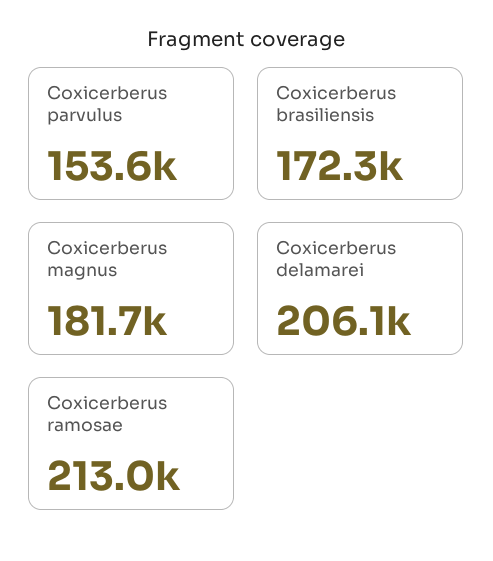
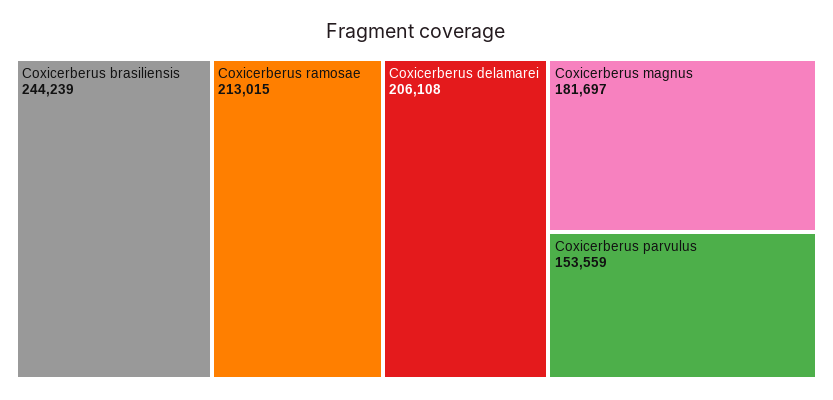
Coxicerberus brasiliensis: 172300 -> 244239

